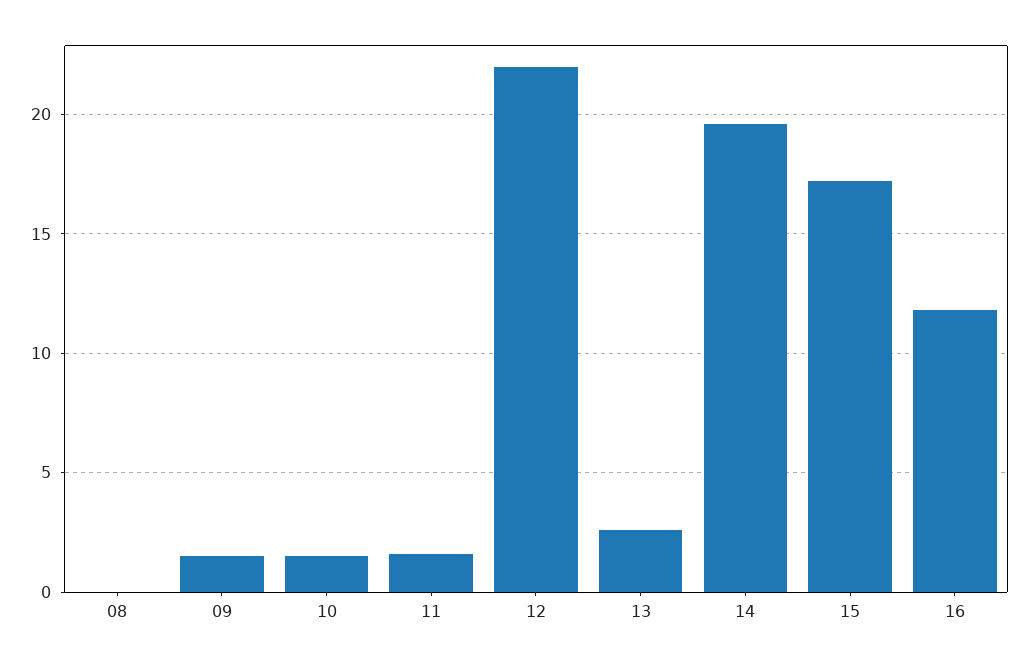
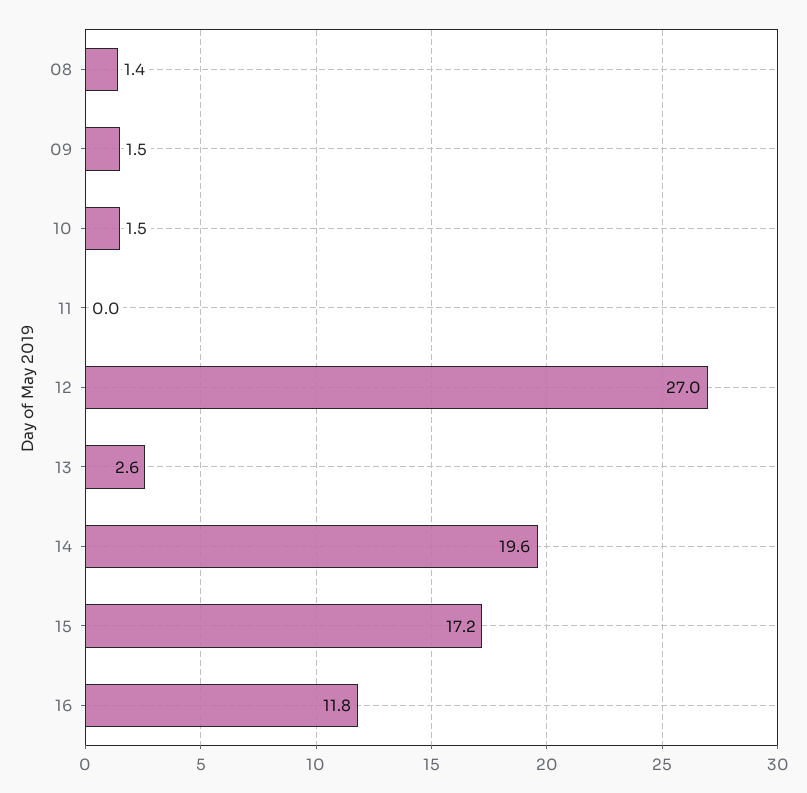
08: 0 -> 1.4
11: 1.5 -> 0
12: 22 -> 27

